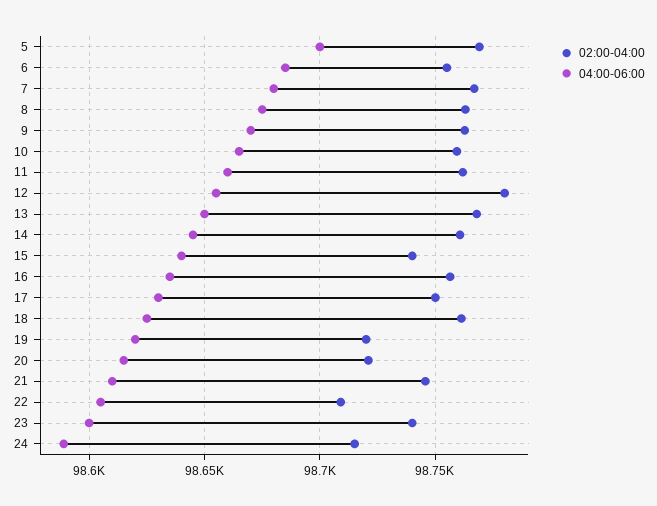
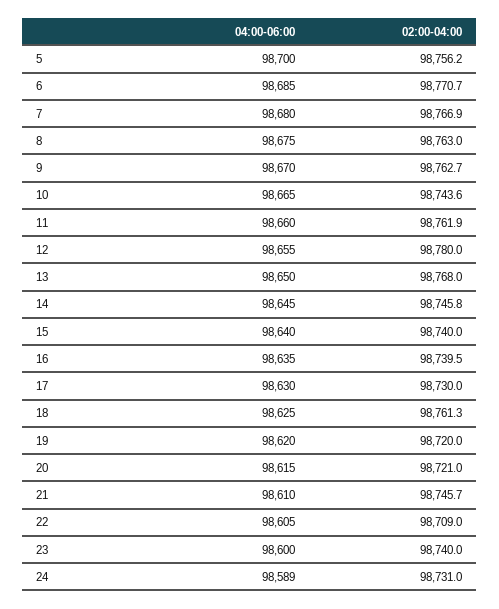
02:00-04:00, 5: 98770 -> 98756.2
02:00-04:00, 6: 98755 -> 98770.7
02:00-04:00, 10: 98760 -> 98743.6
02:00-04:00, 14: 98760 -> 98745.8
02:00-04:00, 16: 98755 -> 98739.5
02:00-04:00, 17: 98750 -> 98730
02:00-04:00, 24: 98715 -> 98731

